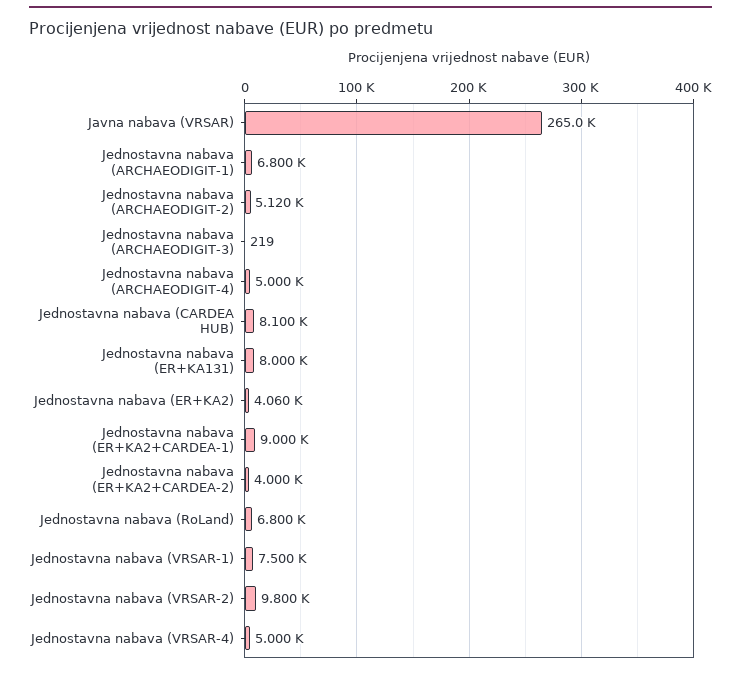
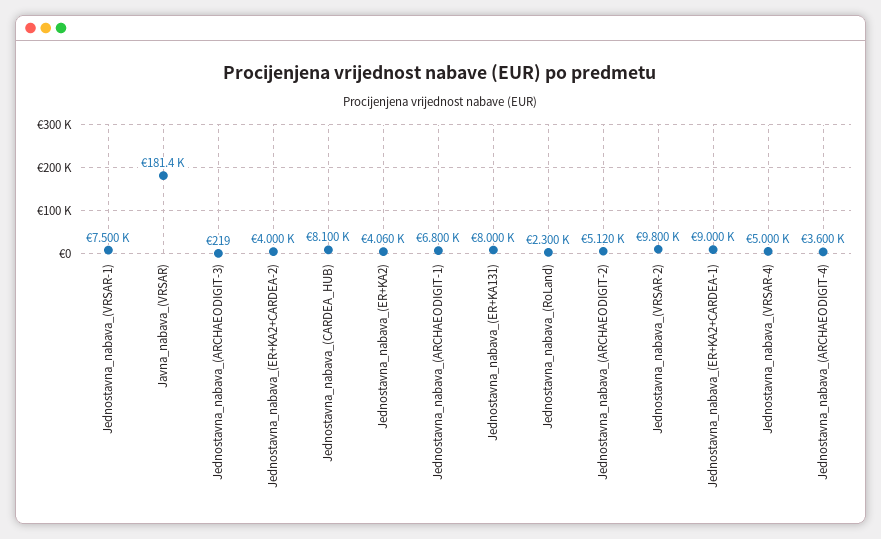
Javna nabava (VRSAR): 265000 -> 181400
Jednostavna nabava (ARCHAEODIGIT-4): 5000 -> 3600
Jednostavna nabava (RoLand): 6800 -> 2300

